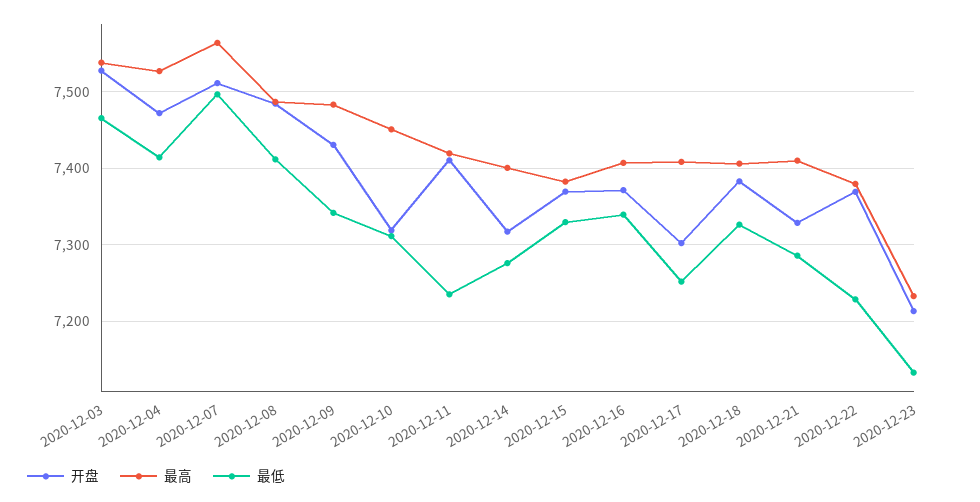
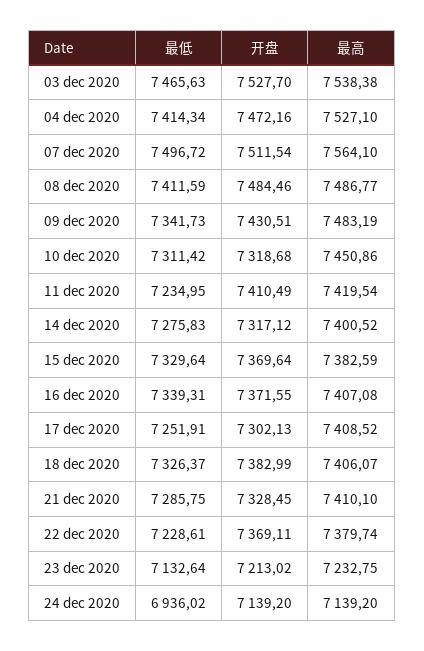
最低, 24 dec 2020: none -> 6936.02
开盘, 24 dec 2020: none -> 7139.2
最高, 24 dec 2020: none -> 7139.2

